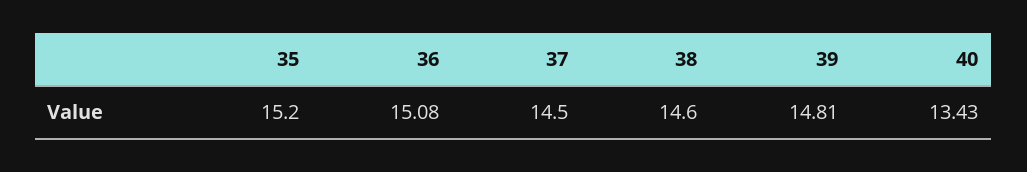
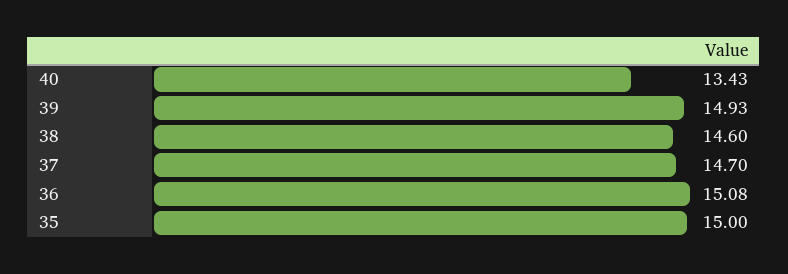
35: 15.2 -> 15
37: 14.5 -> 14.7
39: 14.81 -> 14.93

